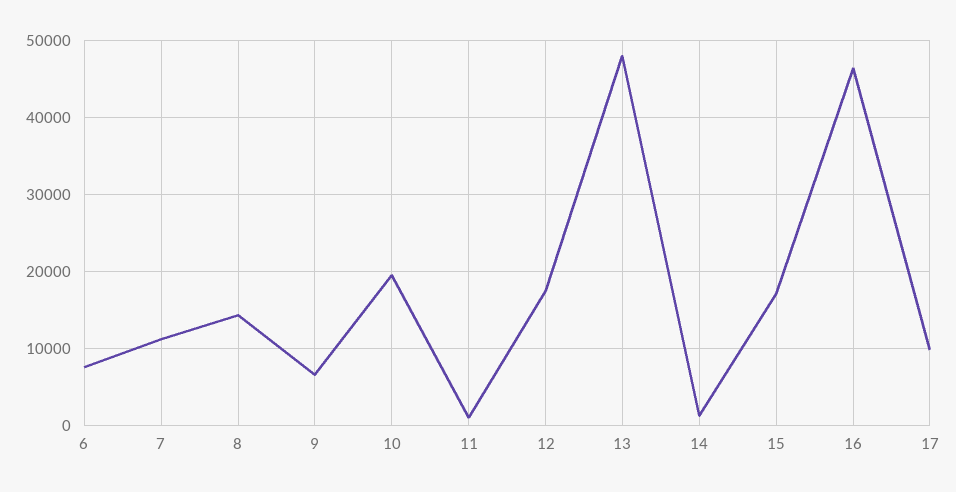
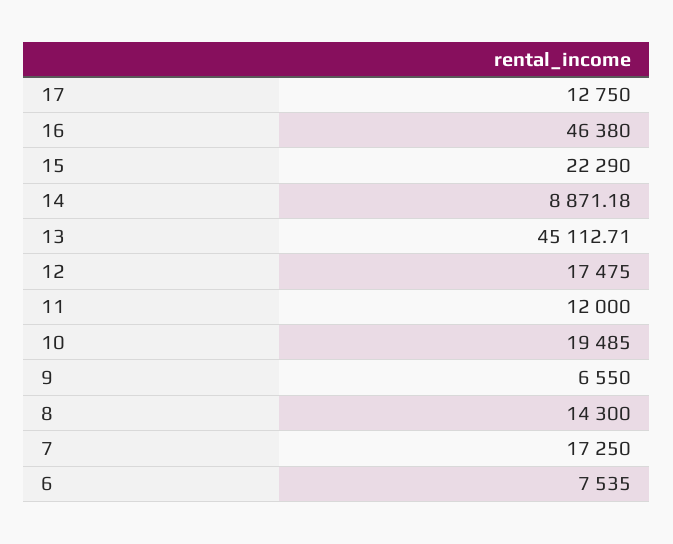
7: 11000 -> 17250
11: 1000 -> 12000
13: 48000 -> 45112.71
14: 1000 -> 8871.18
15: 17000 -> 22290
17: 10000 -> 12750

